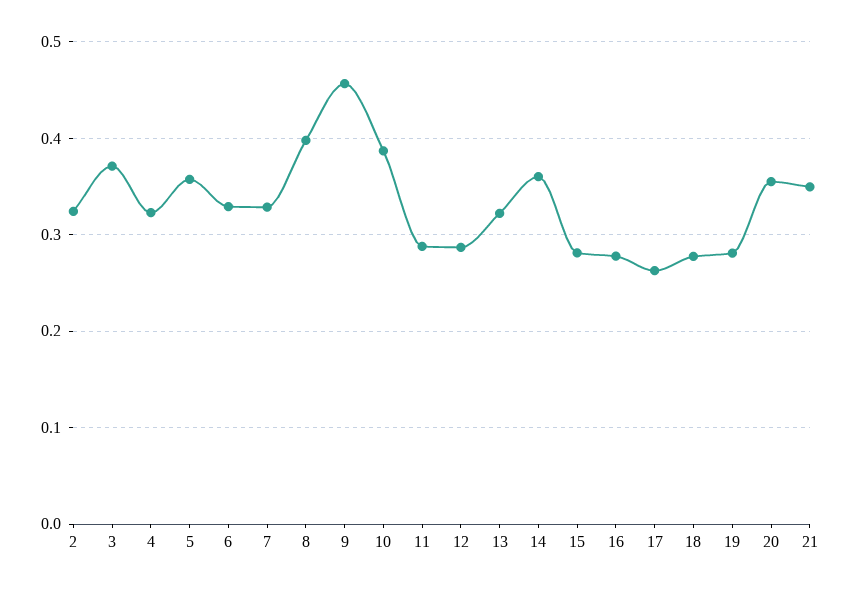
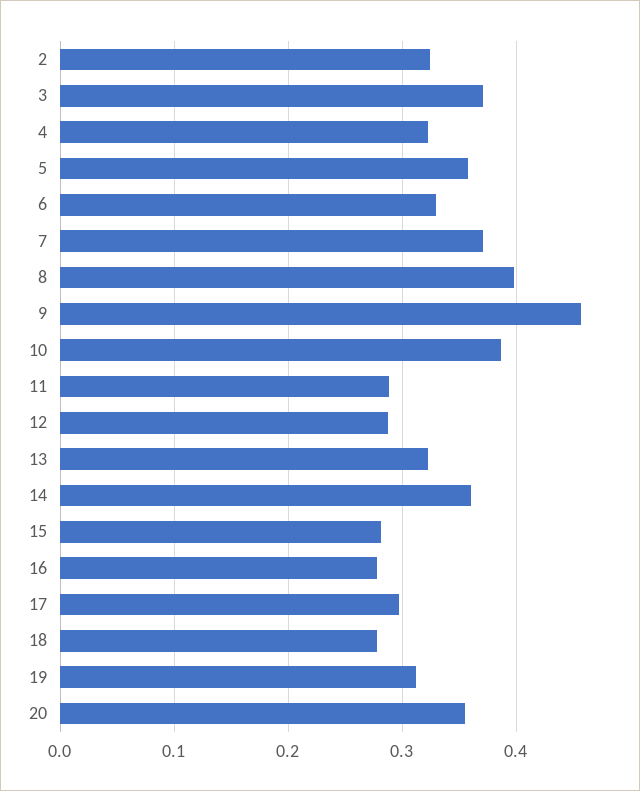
7: 0.33 -> 0.37
17: 0.26 -> 0.3
19: 0.28 -> 0.31
21: 0.35 -> none

